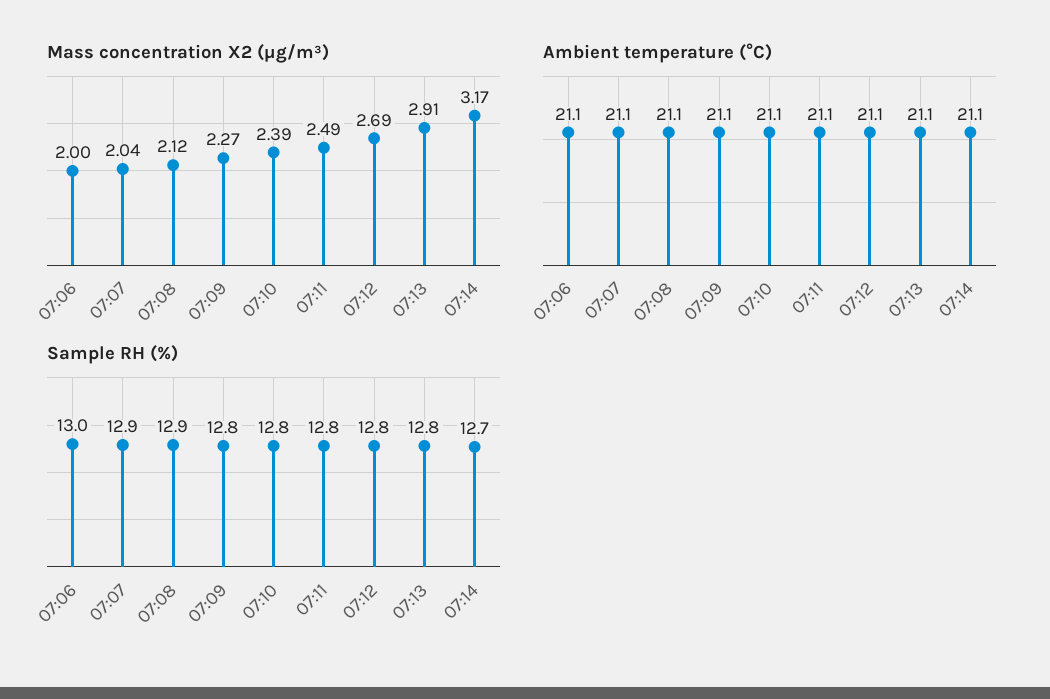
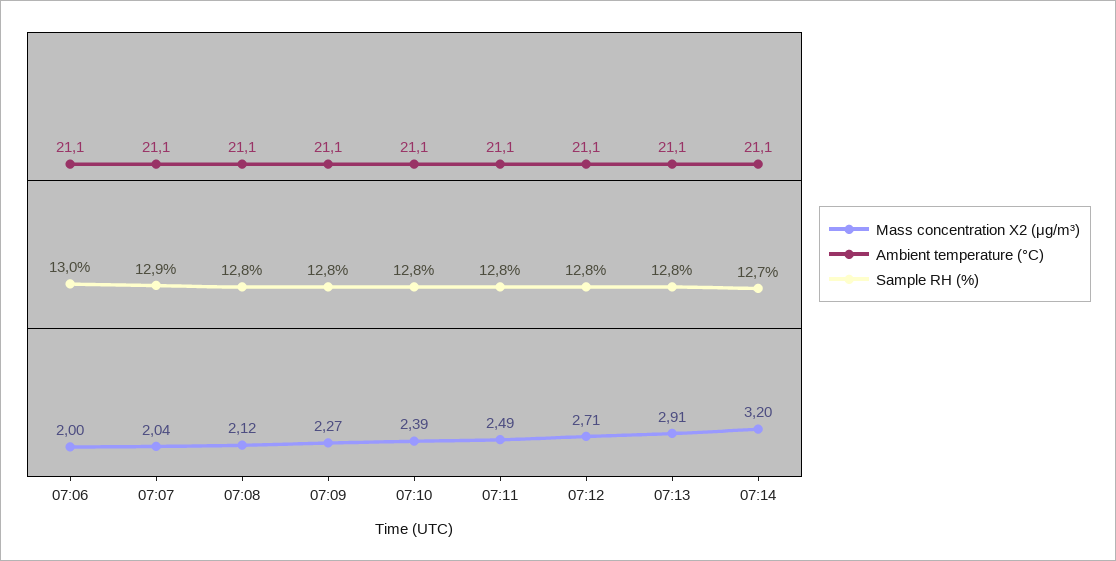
Mass concentration X2 (μg/m³), 07:12: 2.69 -> 2.71
Mass concentration X2 (μg/m³), 07:14: 3.17 -> 3.2
Sample RH (%), 07:08: 12.9 -> 12.8

